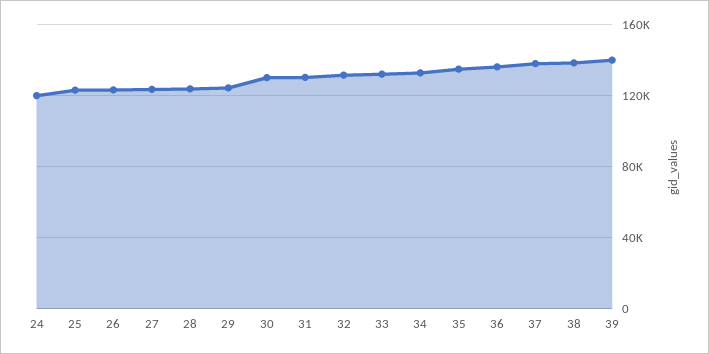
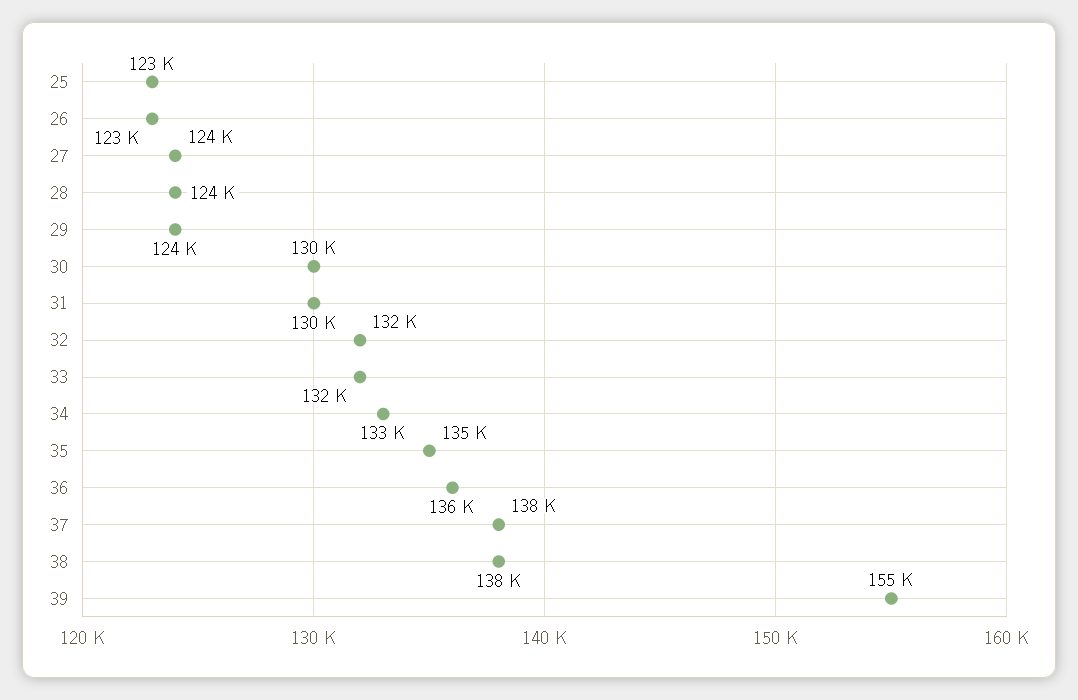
24: 120000 -> none
39: 140000 -> 155000

